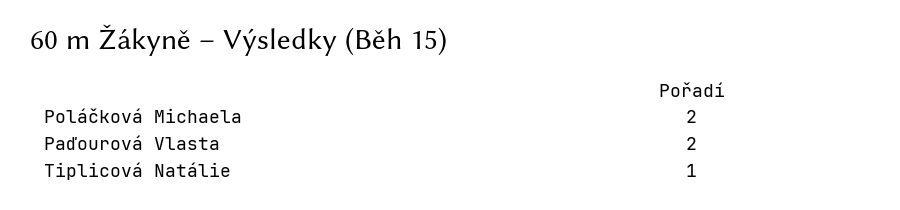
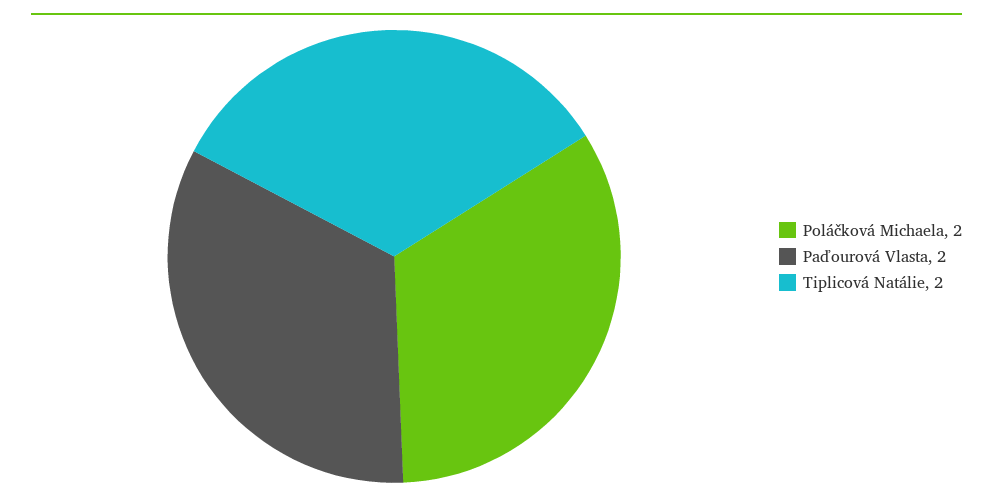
Tiplicová Natálie: 1 -> 2

